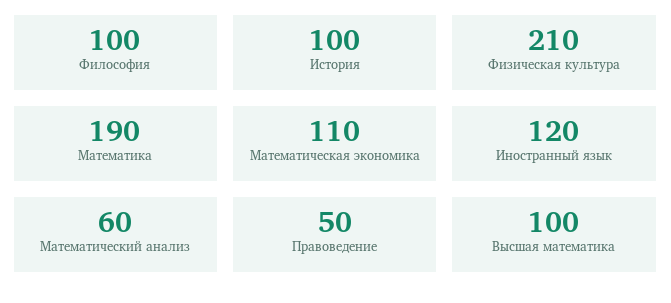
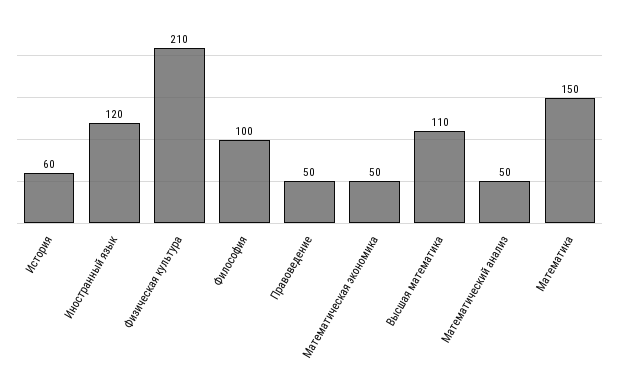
История: 100 -> 60
Математика: 190 -> 150
Математическая экономика: 110 -> 50
Математический анализ: 60 -> 50
Высшая математика: 100 -> 110

